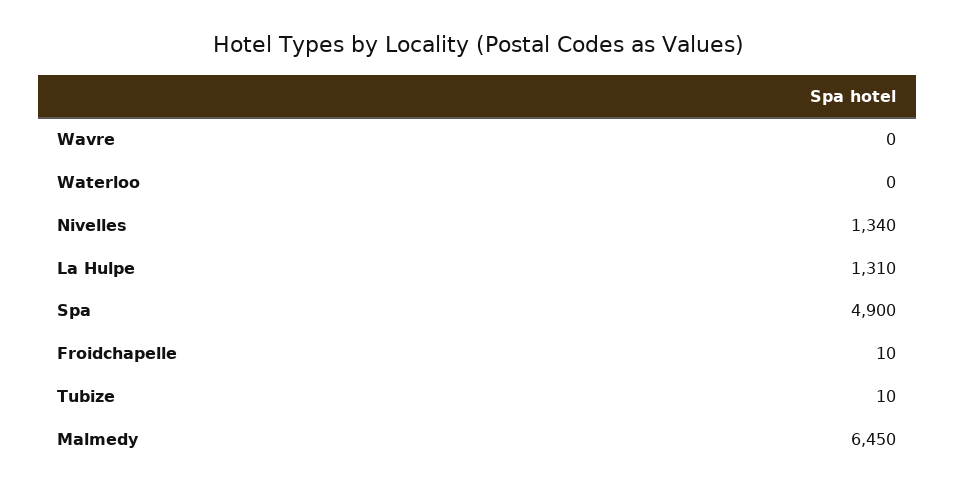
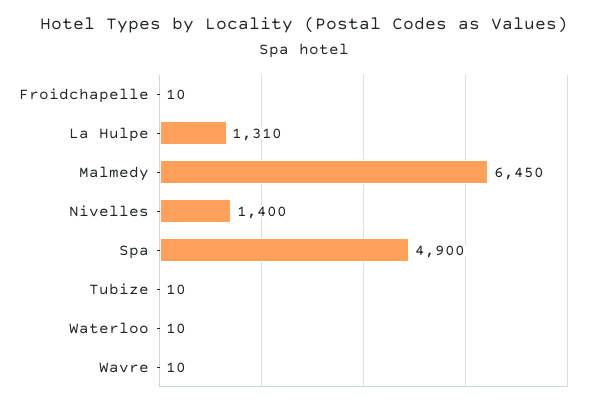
Wavre: 0 -> 10
Waterloo: 0 -> 10
Nivelles: 1340 -> 1400

